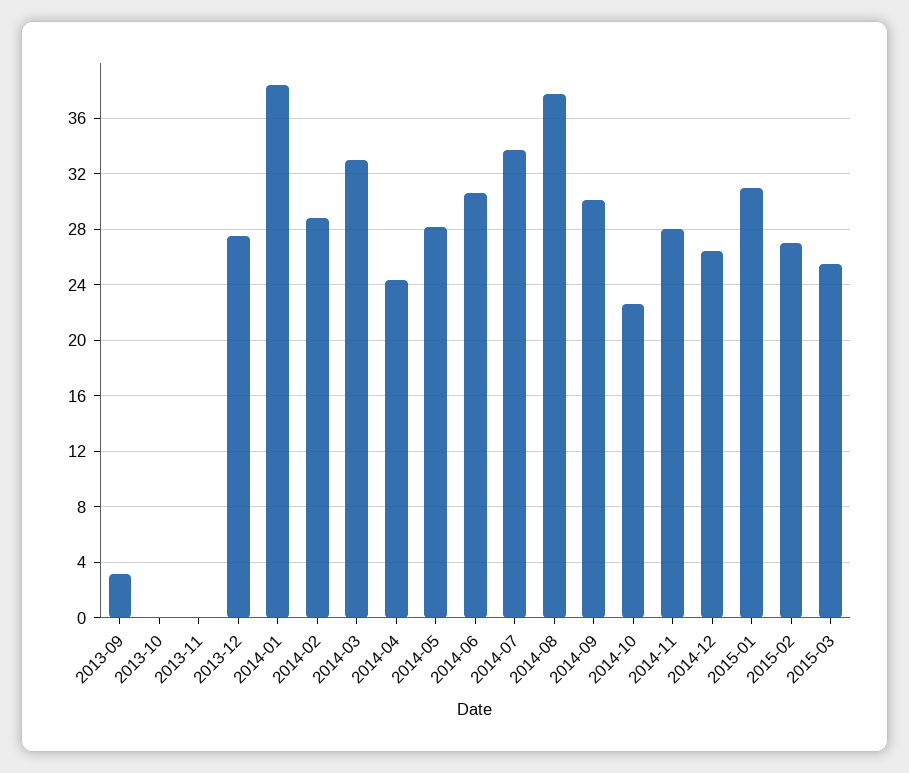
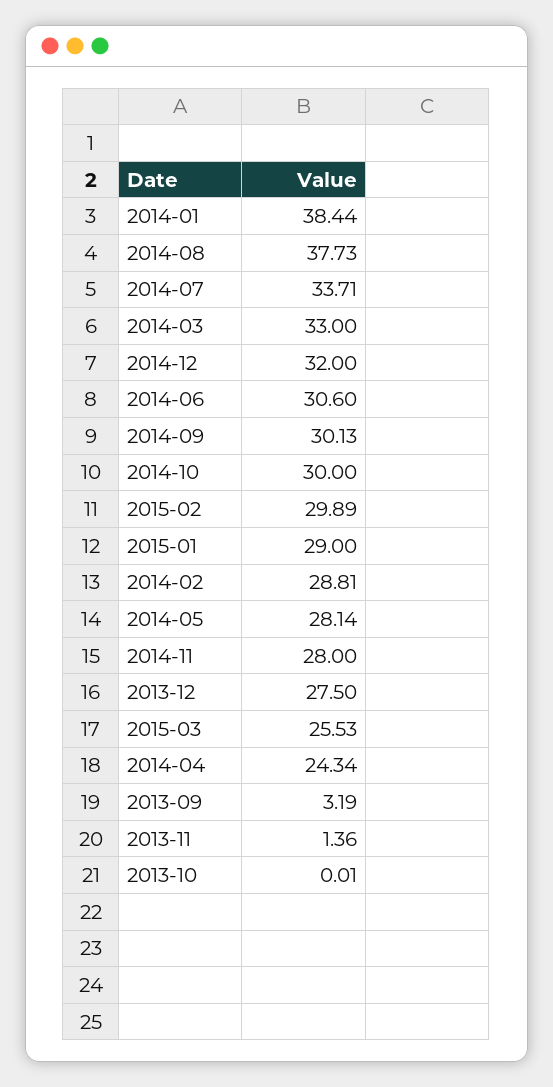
2013-11: 0 -> 1.36
2014-10: 22.5 -> 30
2014-12: 26.5 -> 32
2015-01: 31 -> 29
2015-02: 27 -> 29.89

